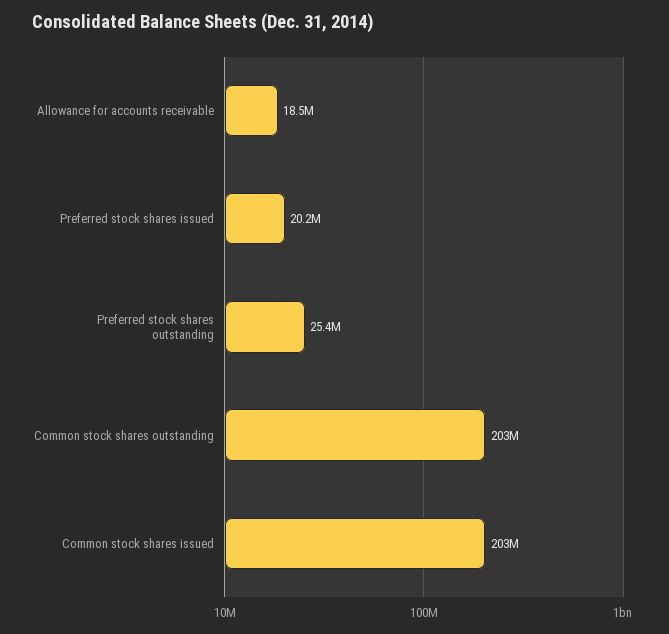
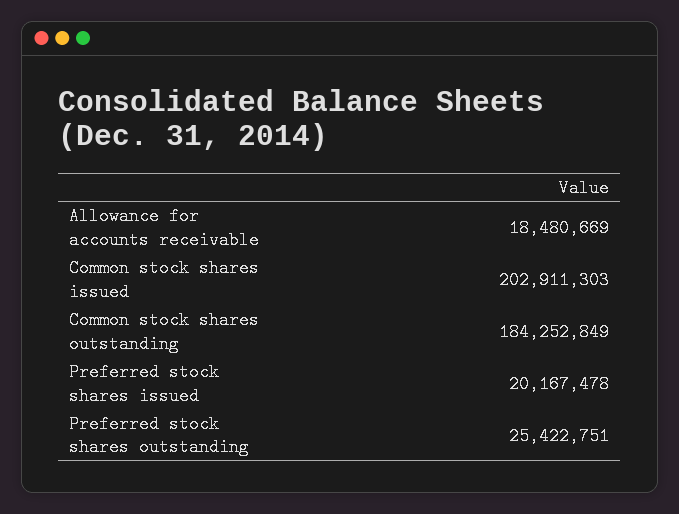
Common stock shares outstanding: 203000000 -> 184252849

